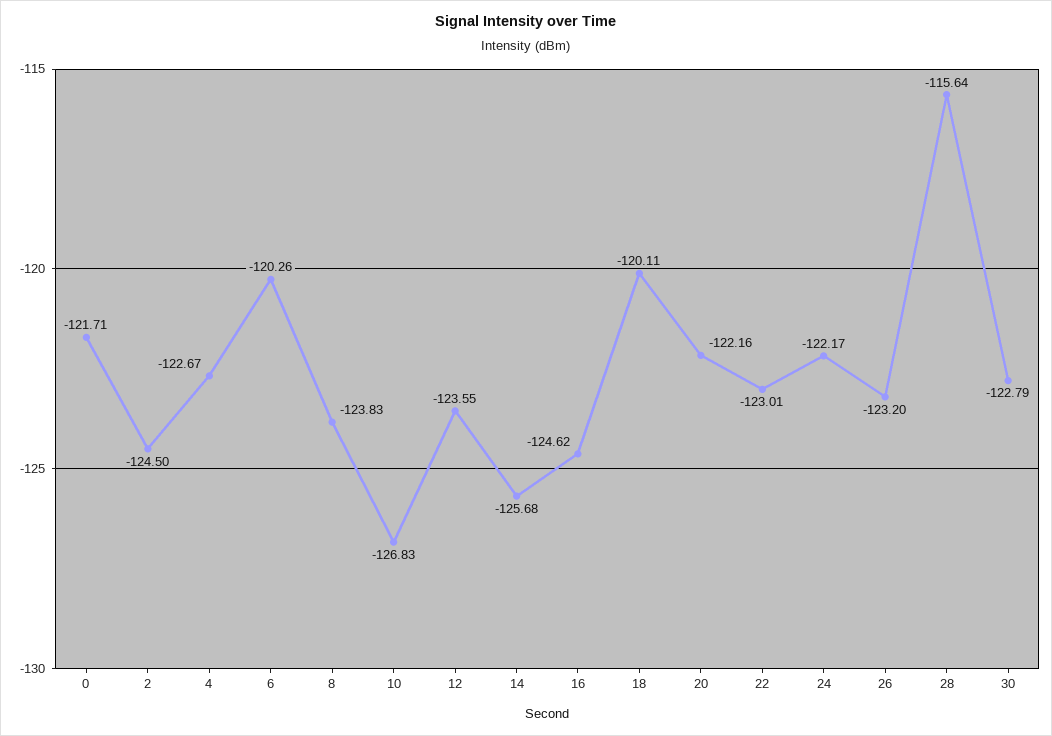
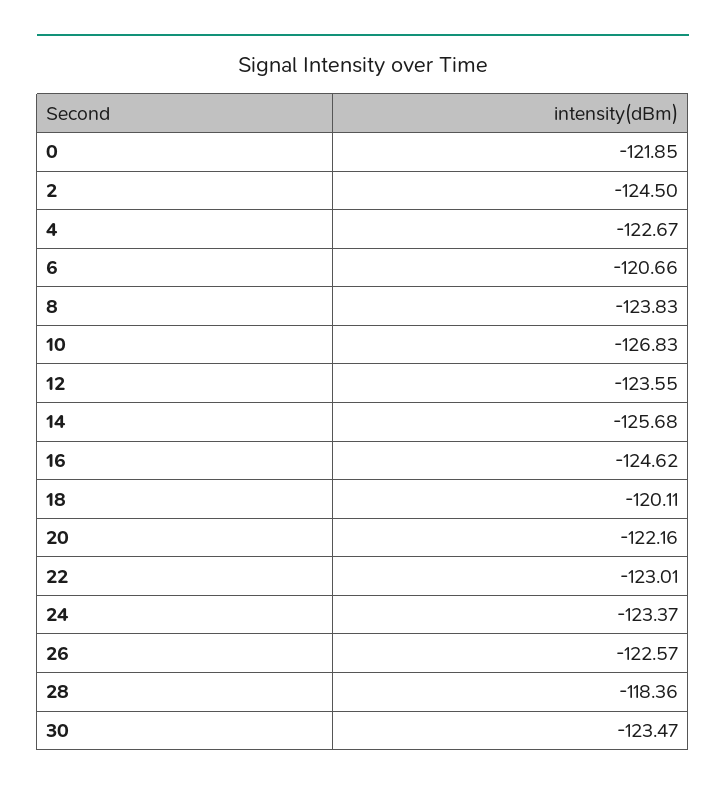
0: -121.71 -> -121.85
6: -120.26 -> -120.66
24: -122.17 -> -123.37
26: -123.2 -> -122.57
28: -115.64 -> -118.36
30: -122.79 -> -123.47

